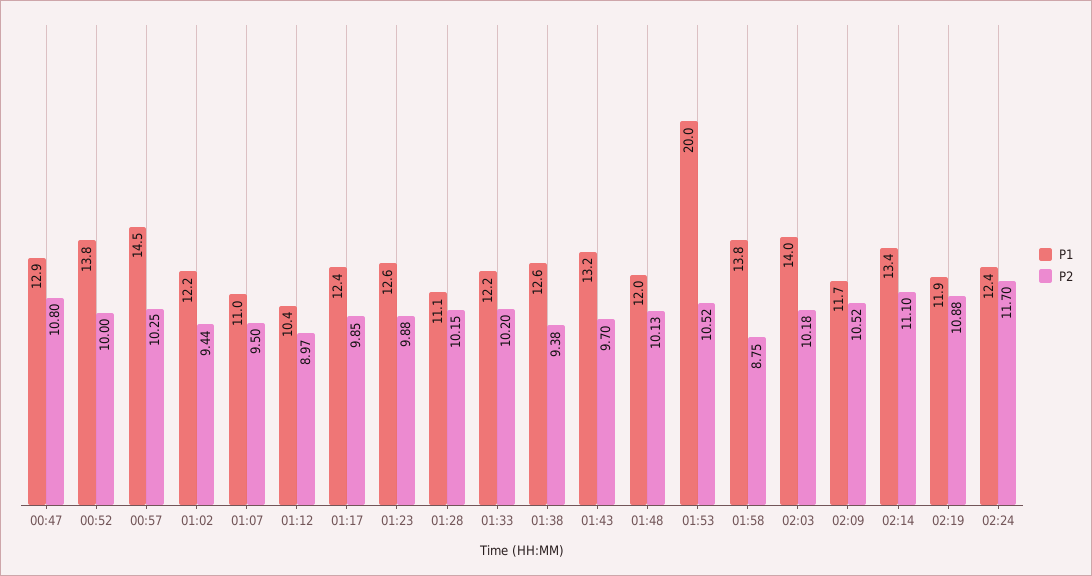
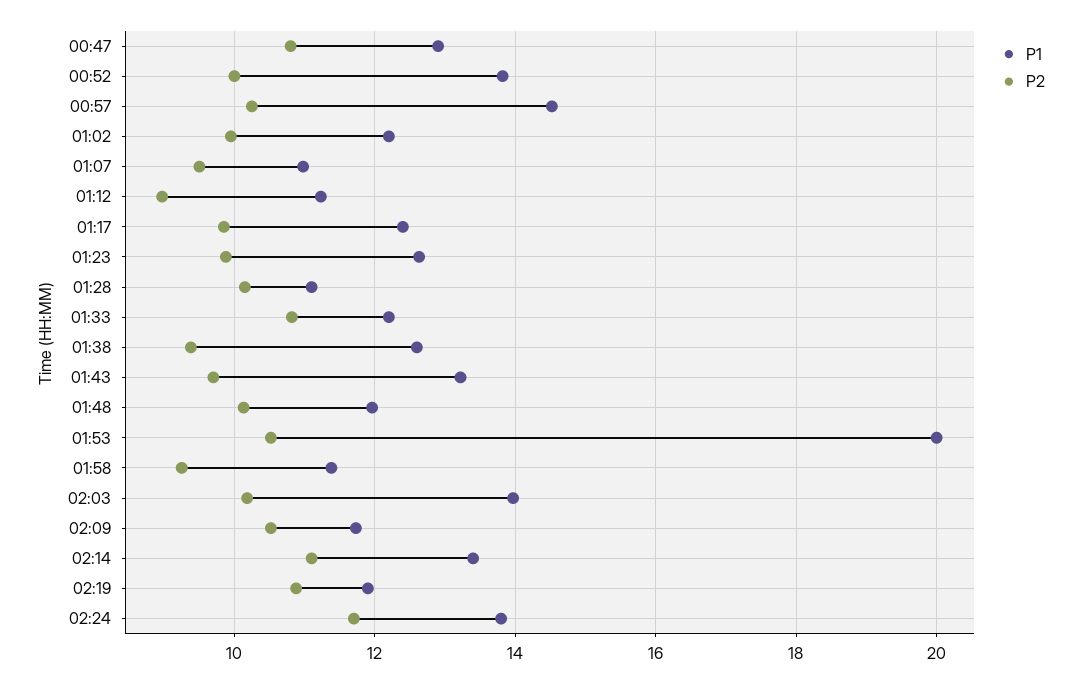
P2, 01:02: 9.44 -> 10
P1, 01:12: 10.4 -> 11.2
P2, 01:33: 10.2 -> 10.8
P1, 01:58: 13.8 -> 11.4
P2, 01:58: 8.75 -> 9.2
P1, 02:24: 12.4 -> 13.8

